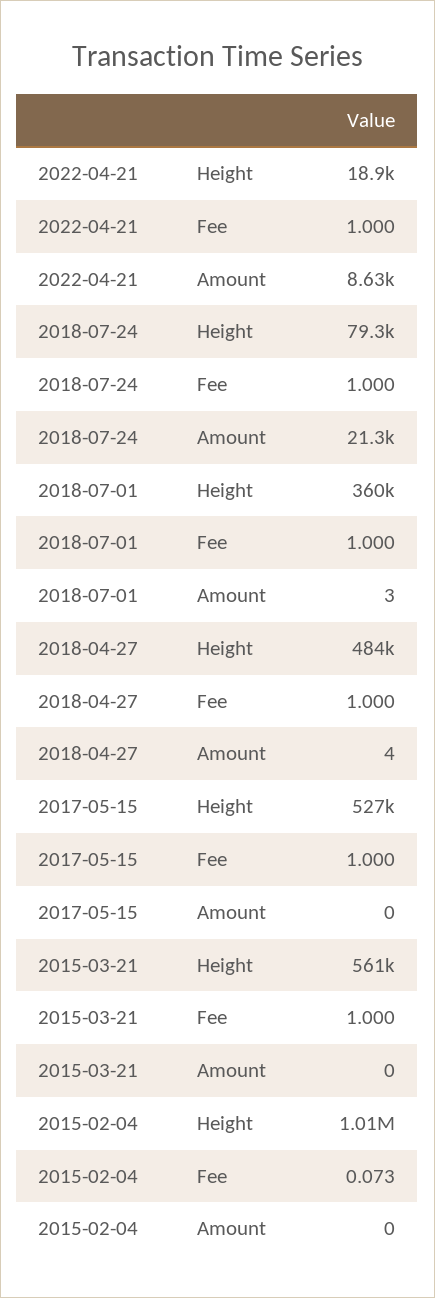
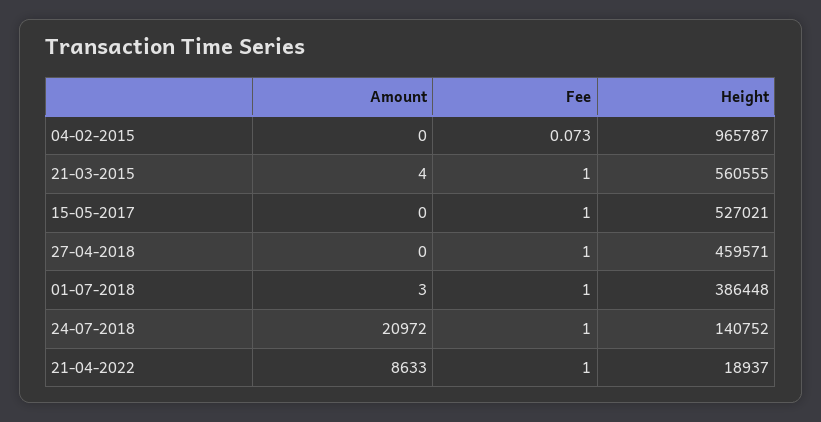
2018-07-24, Height: 79300 -> 140752
2018-07-24, Amount: 21300 -> 20972
2018-07-01, Height: 360000 -> 386448
2018-04-27, Height: 484000 -> 459571
2018-04-27, Amount: 4 -> 0
2015-03-21, Amount: 0 -> 4
2015-02-04, Height: 1010000 -> 965787

